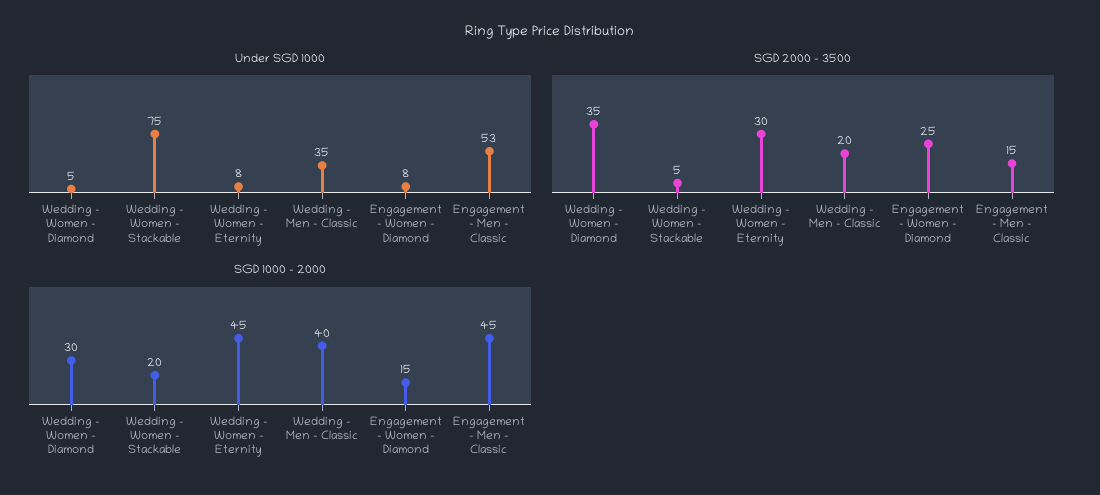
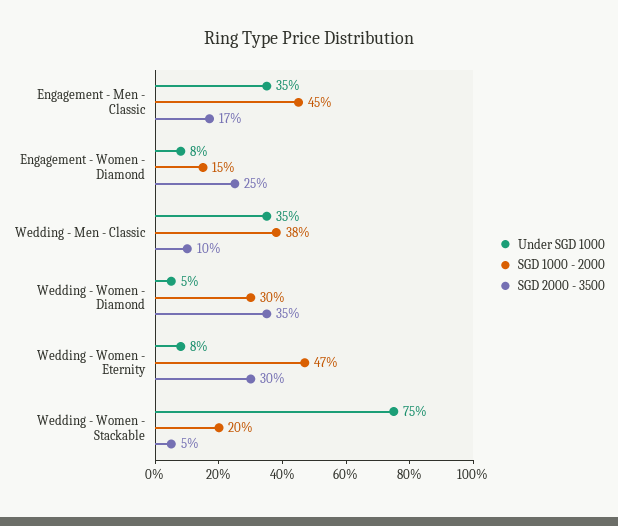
Under SGD 1000, Engagement - Men - Classic: 53 -> 35
SGD 2000 - 3500, Wedding - Men - Classic: 20 -> 10
SGD 2000 - 3500, Engagement - Men - Classic: 15 -> 17
SGD 1000 - 2000, Wedding - Women - Eternity: 45 -> 47
SGD 1000 - 2000, Wedding - Men - Classic: 40 -> 38

